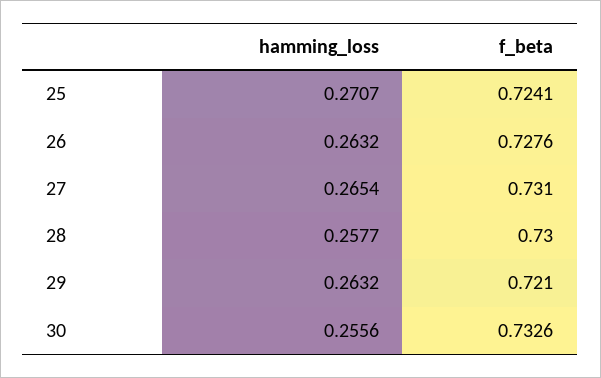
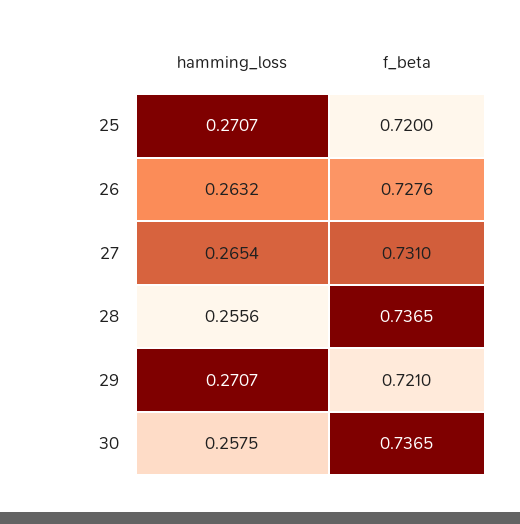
f_beta, 25: 0.7241 -> 0.72
hamming_loss, 28: 0.2577 -> 0.2556
f_beta, 28: 0.73 -> 0.7365
hamming_loss, 29: 0.2632 -> 0.2707
hamming_loss, 30: 0.2556 -> 0.2575
f_beta, 30: 0.7326 -> 0.7365

